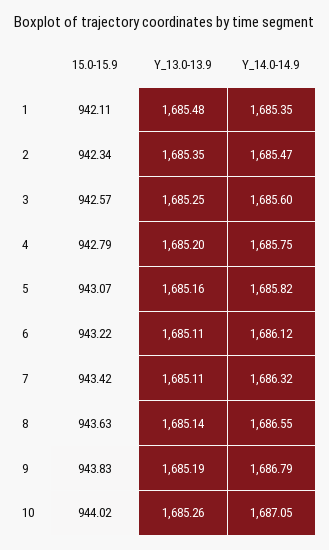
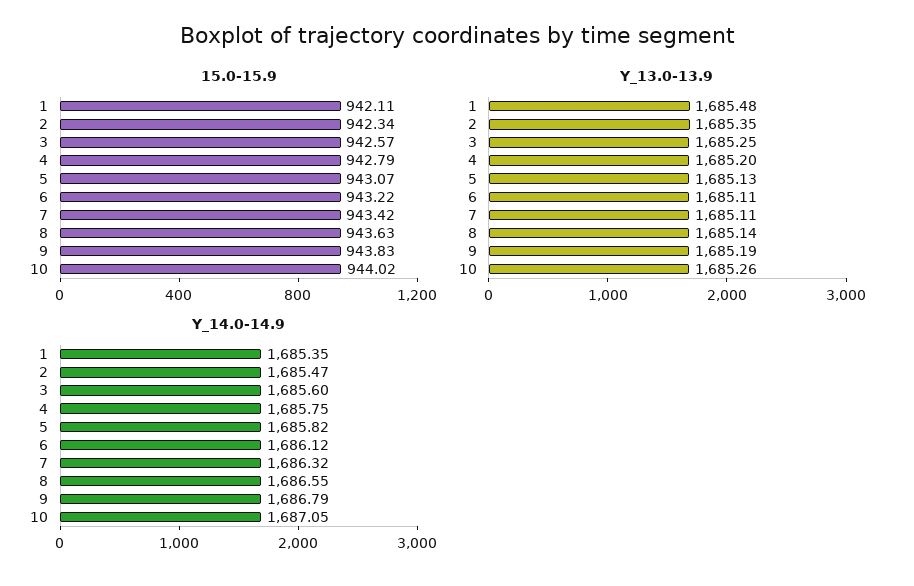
Y_13.0-13.9, 5: 1685.16 -> 1685.13

